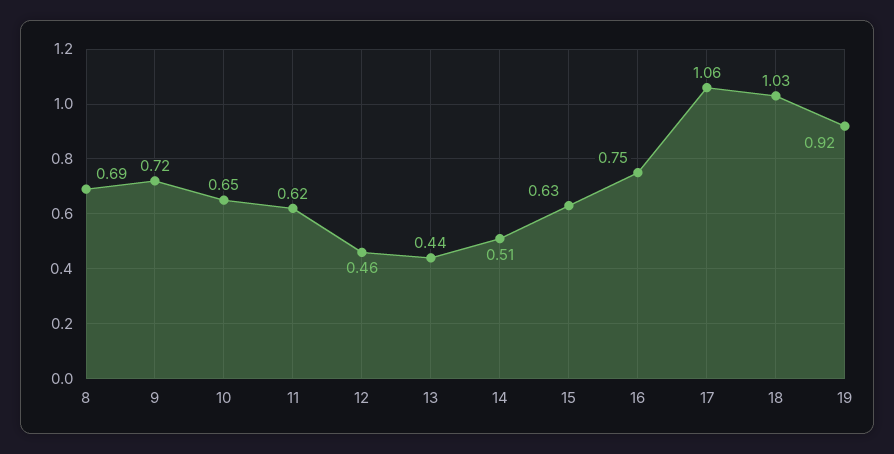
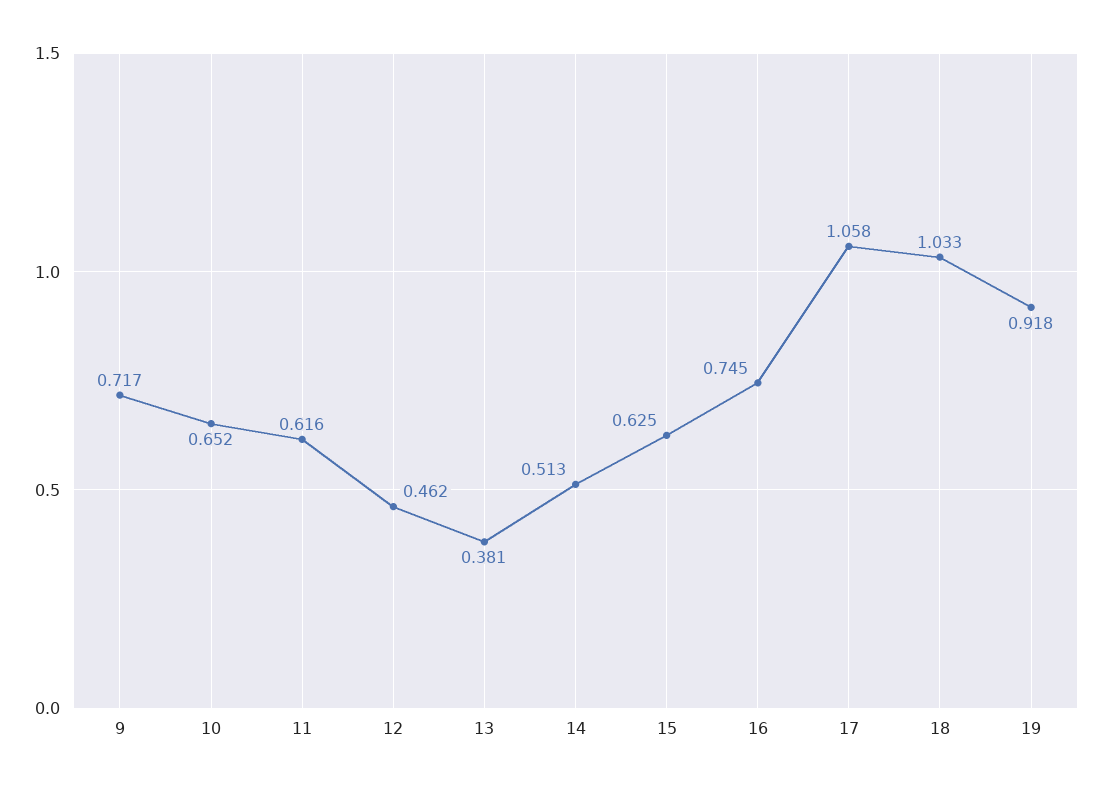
8: 0.69 -> none
13: 0.44 -> 0.381

